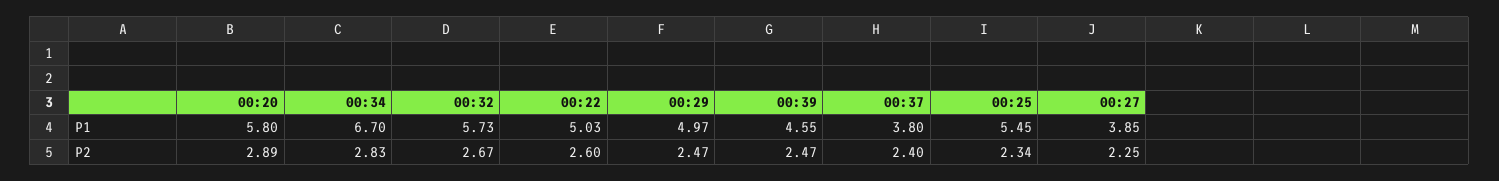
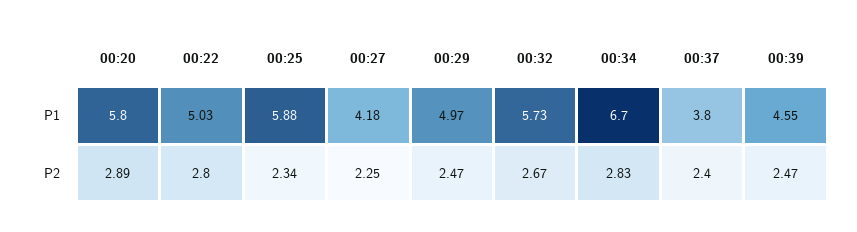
00:25, P1: 5.45 -> 5.88
00:27, P1: 3.85 -> 4.18
00:22, P2: 2.6 -> 2.8

